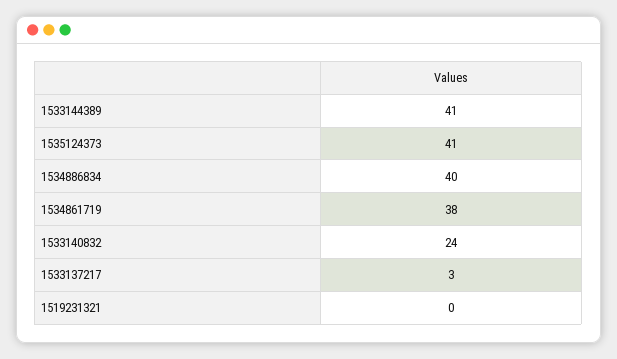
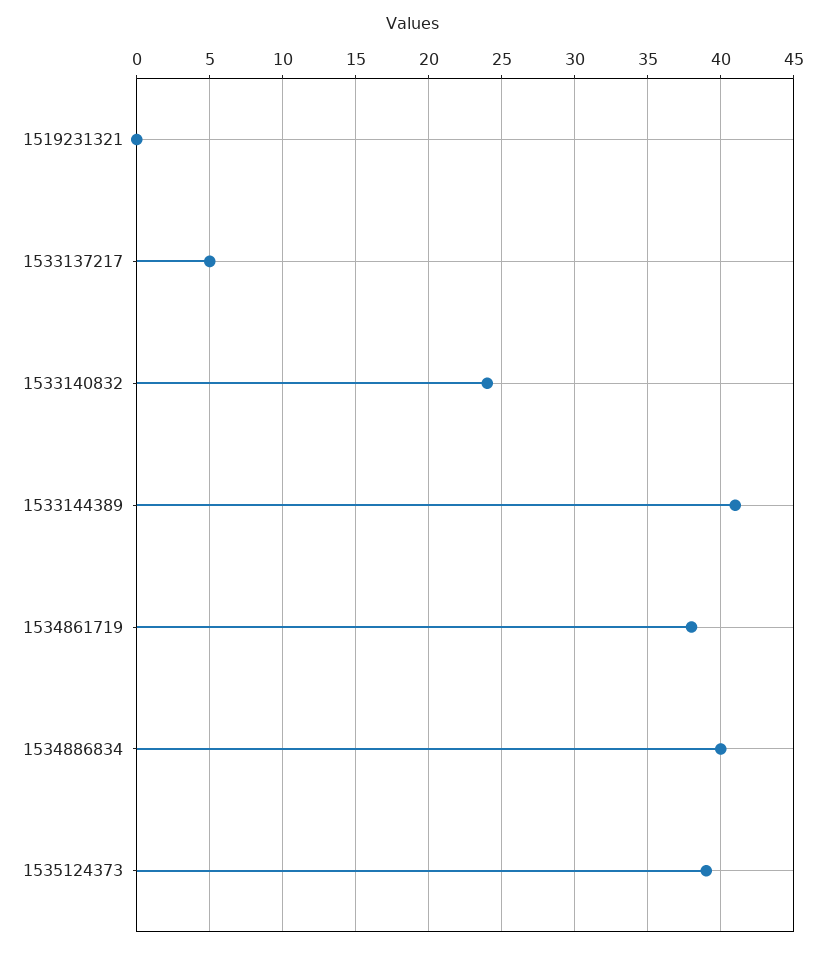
1535124373: 41 -> 39
1533137217: 3 -> 5

